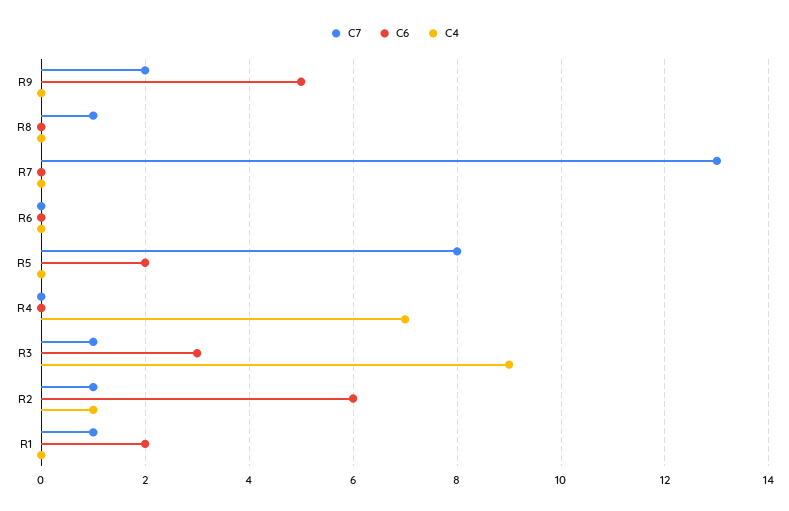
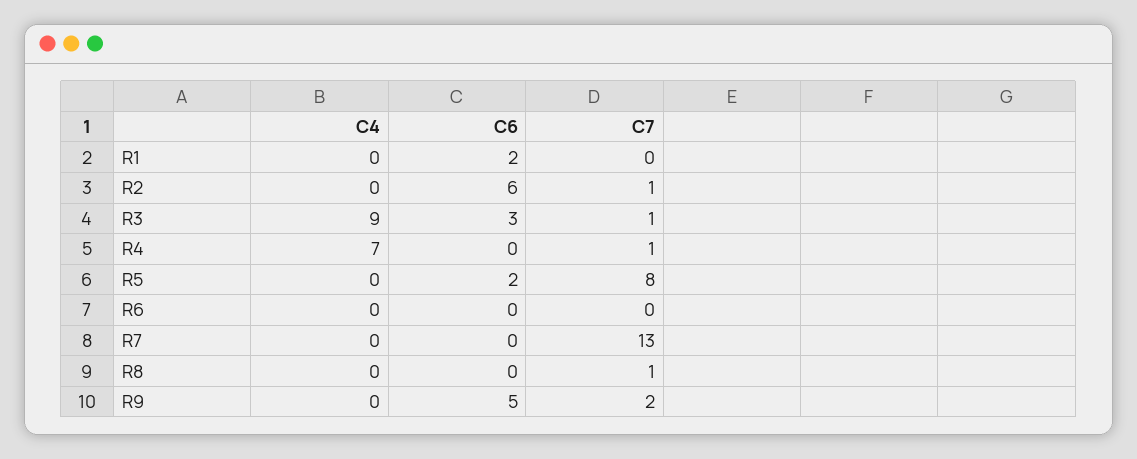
C7, R4: 0 -> 1
C4, R2: 1 -> 0
C7, R1: 1 -> 0

